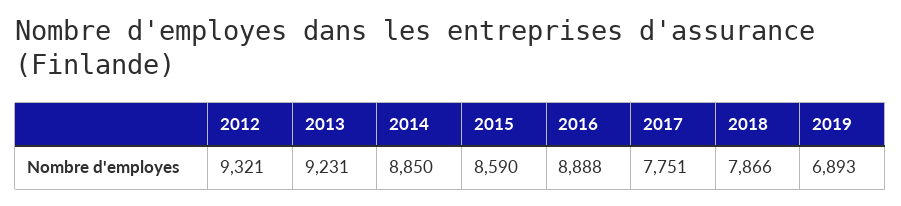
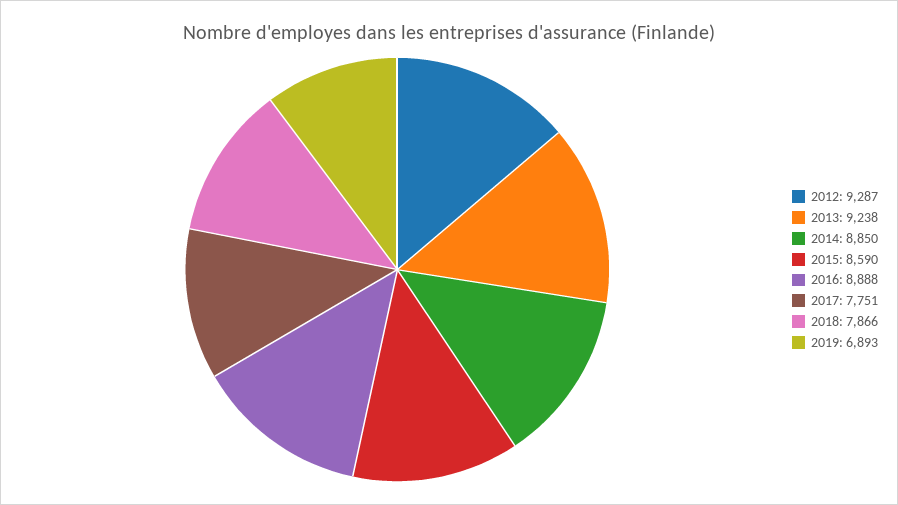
2012: 9321 -> 9287
2013: 9231 -> 9238

